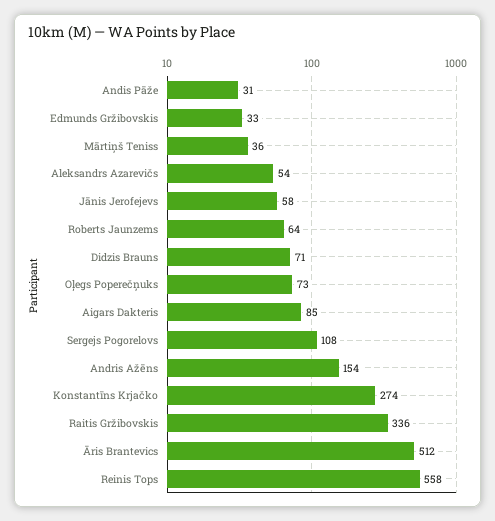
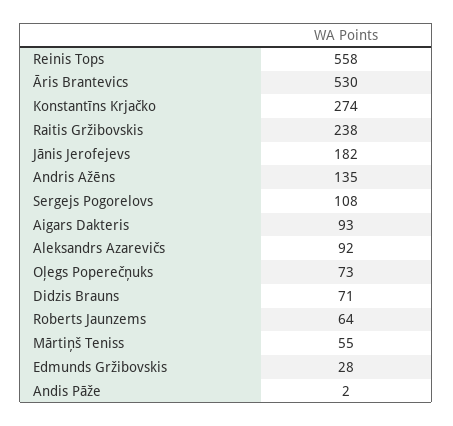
Andis Pāže: 31 -> 2
Edmunds Gržibovskis: 33 -> 28
Mārtiņš Teniss: 36 -> 55
Aleksandrs Azarevičs: 54 -> 92
Jānis Jerofejevs: 58 -> 182
Aigars Dakteris: 85 -> 93
Andris Ažēns: 154 -> 135
Raitis Gržibovskis: 336 -> 238
Āris Brantevics: 512 -> 530

